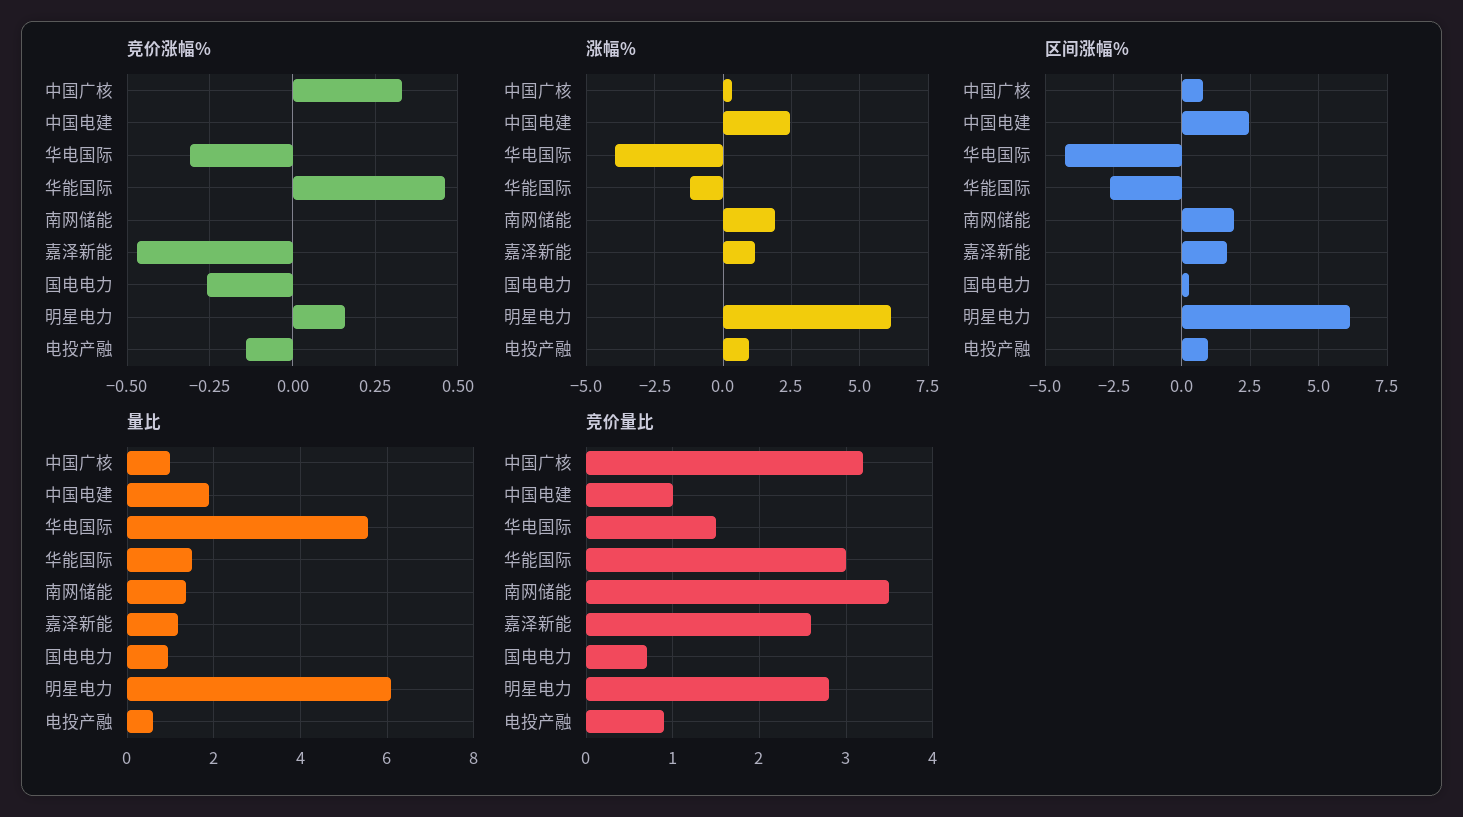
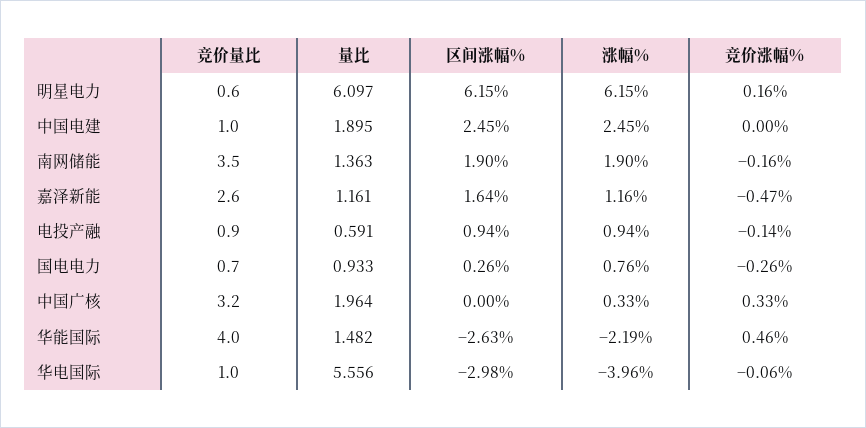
竞价涨幅%, 华电国际: -0.3 -> -0.06
竞价涨幅%, 南网储能: 0 -> -0.16
涨幅%, 华能国际: -1.25 -> -2.19
涨幅%, 国电电力: 0 -> 0.76
区间涨幅%, 中国广核: 0.75 -> 0
区间涨幅%, 华电国际: -4.25 -> -2.98
量比, 中国广核: 1 -> 1.964
竞价量比, 华电国际: 1.5 -> 1
竞价量比, 华能国际: 3 -> 4
竞价量比, 明星电力: 2.8 -> 0.6

